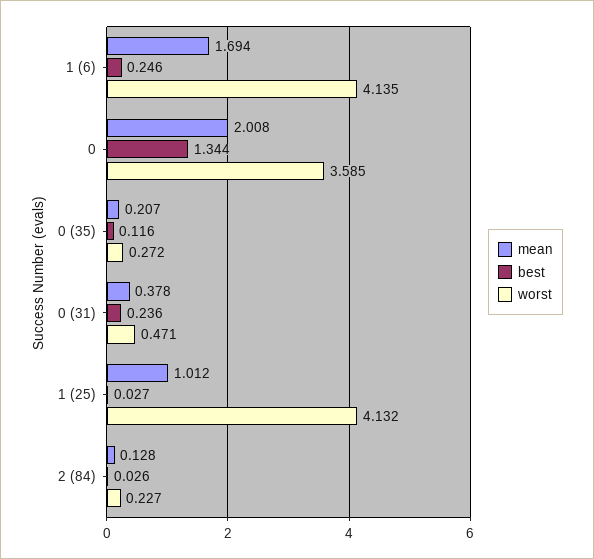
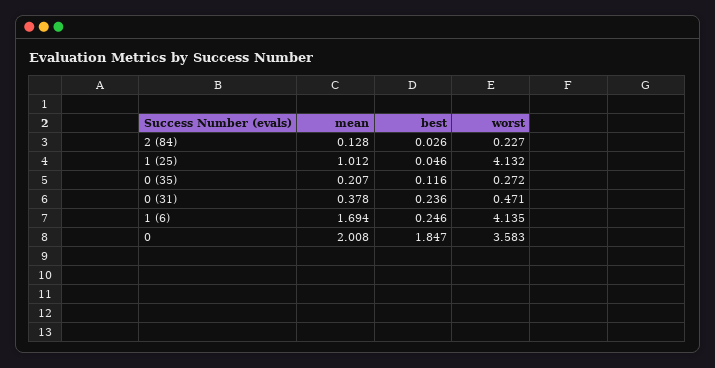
best, 0: 1.344 -> 1.847
worst, 0: 3.585 -> 3.583
best, 1 (25): 0.027 -> 0.046

